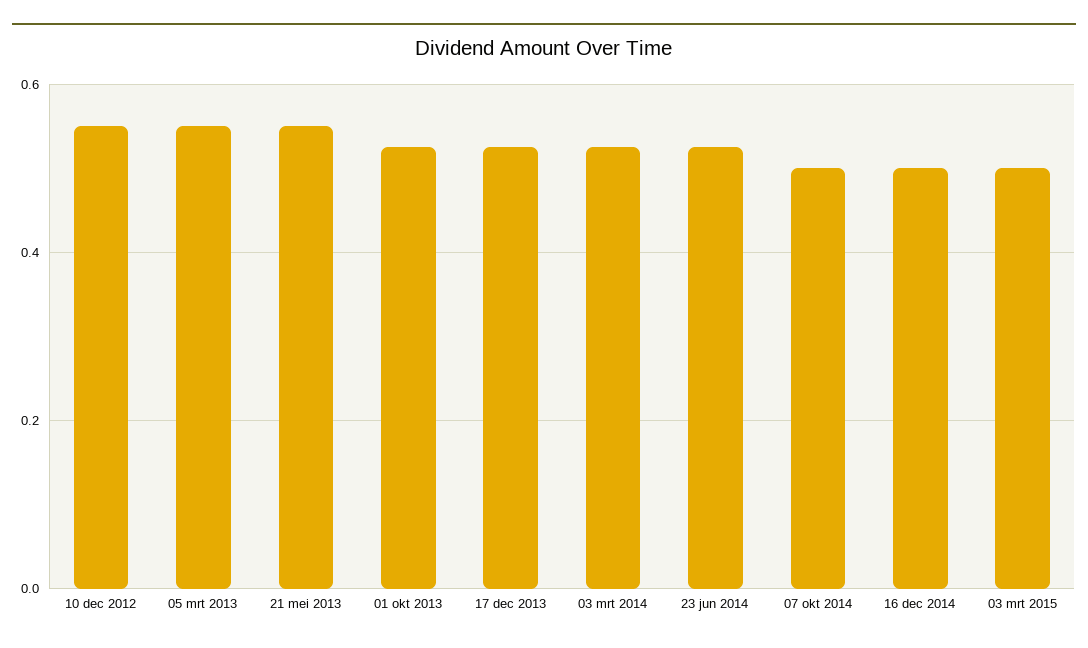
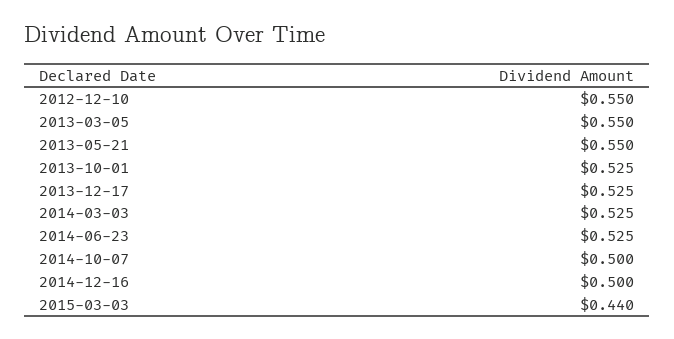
03 mrt 2015: 0.5 -> 0.44

